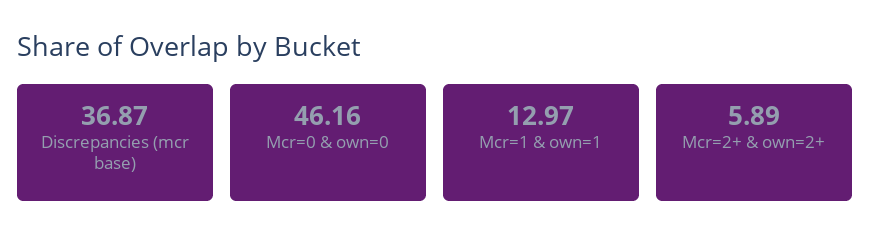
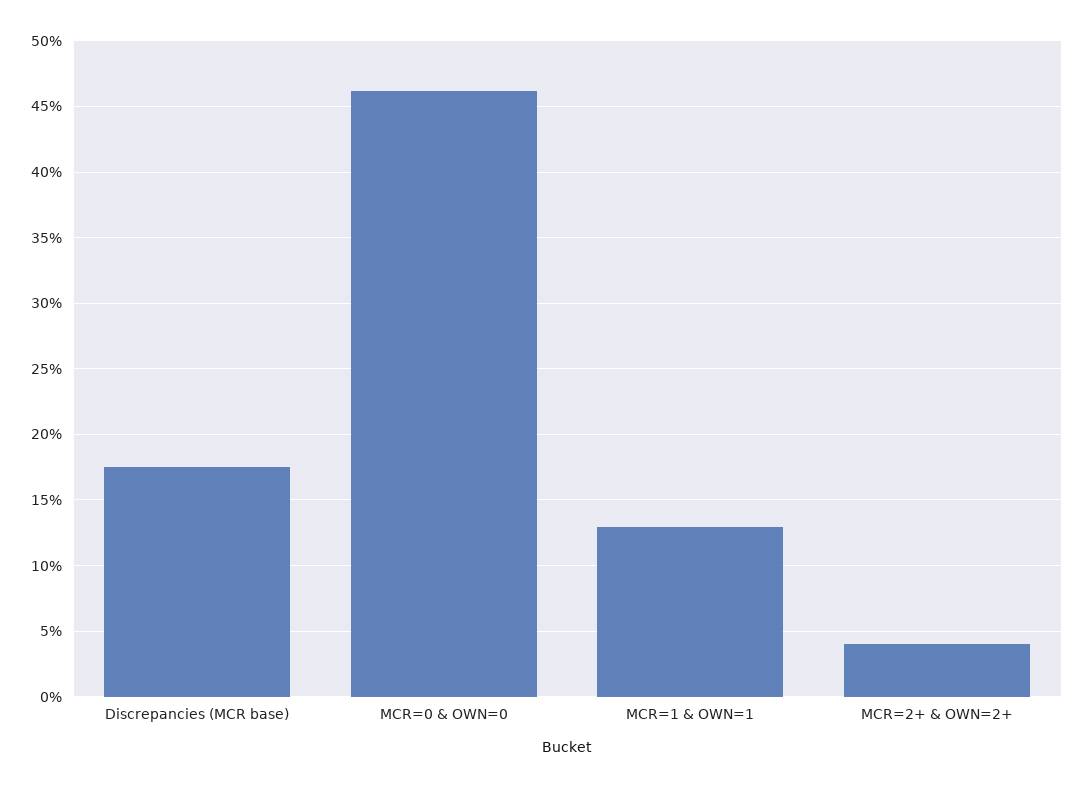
Discrepancies (mcr base): 36.87 -> 17.5
Mcr=2+ & own=2+: 5.89 -> 4

